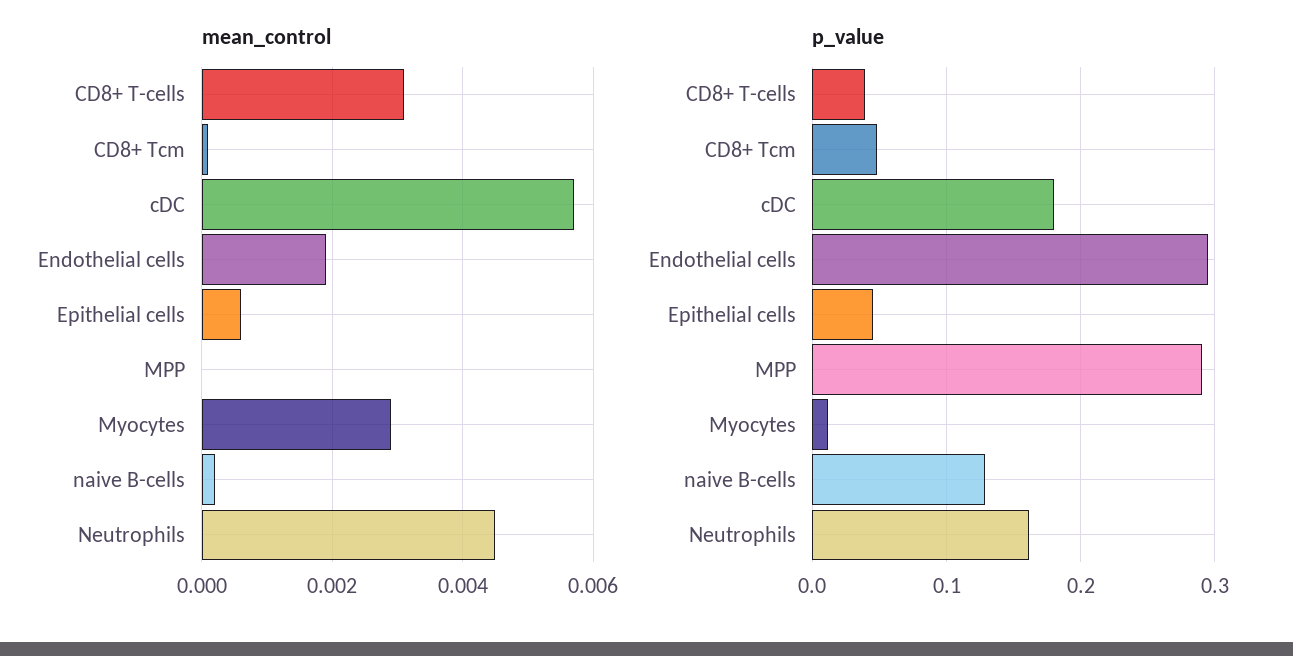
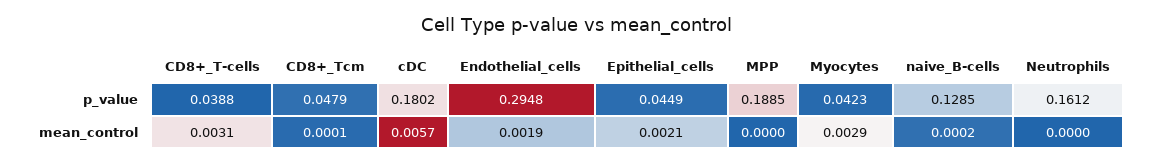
mean_control, Epithelial cells: 0.0005 -> 0.0021
mean_control, Neutrophils: 0.0045 -> 0
p_value, MPP: 0.29 -> 0.1885
p_value, Myocytes: 0.01 -> 0.0423

